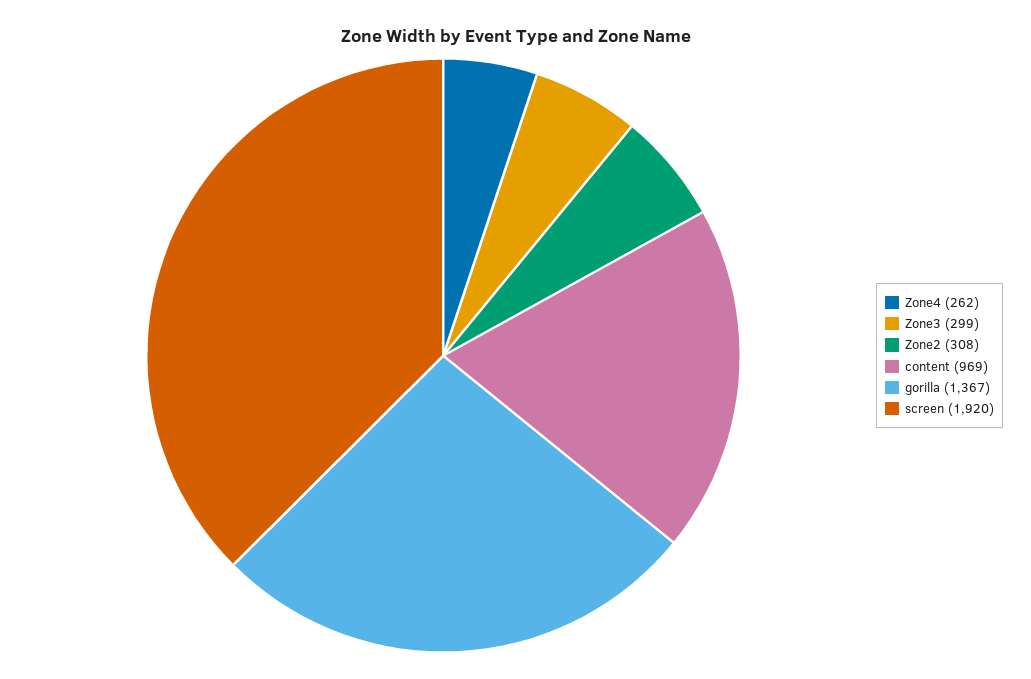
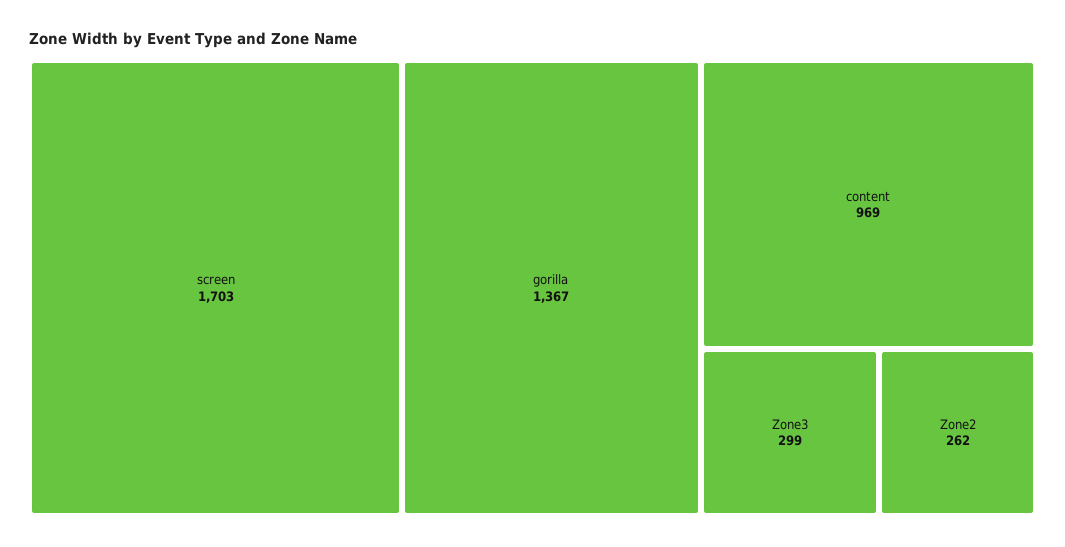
Zone4: 262 -> none
Zone2: 308 -> 262
screen: 1920 -> 1703

